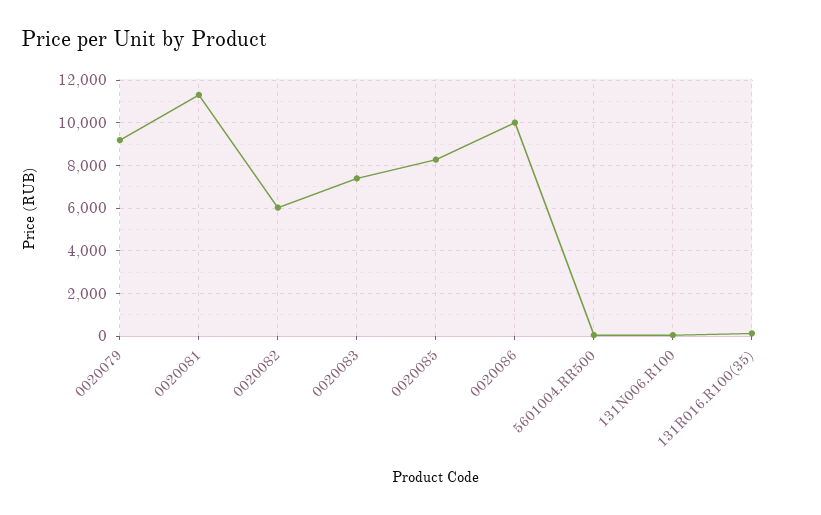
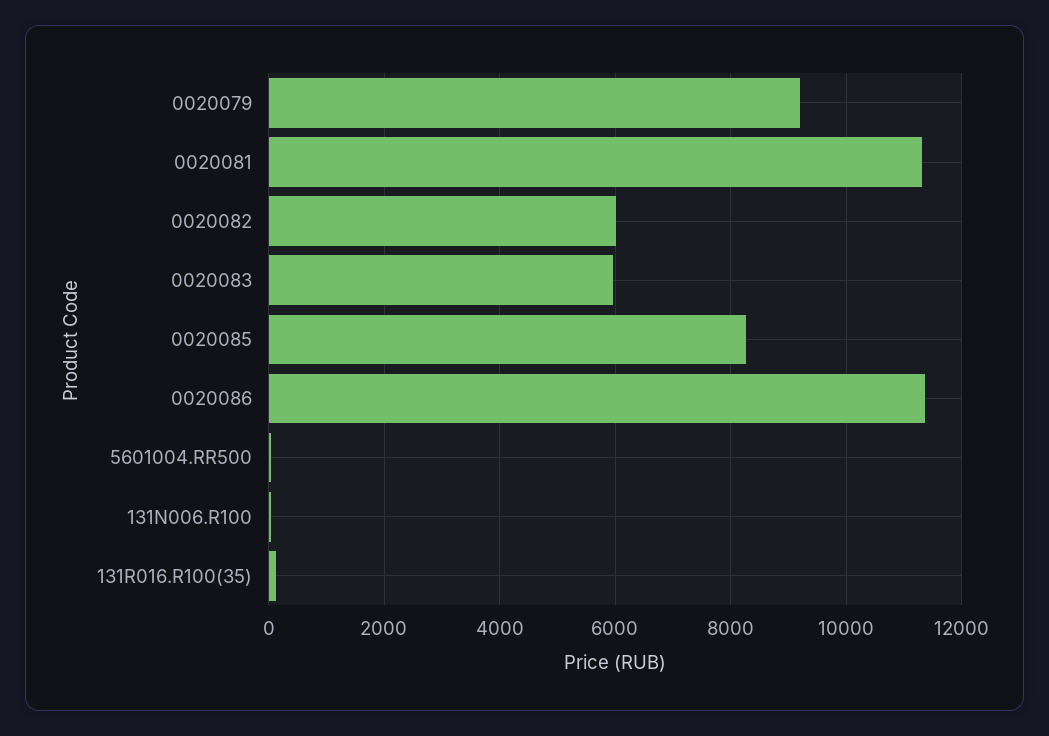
0020083: 7500 -> 6000
0020086: 10000 -> 11400

